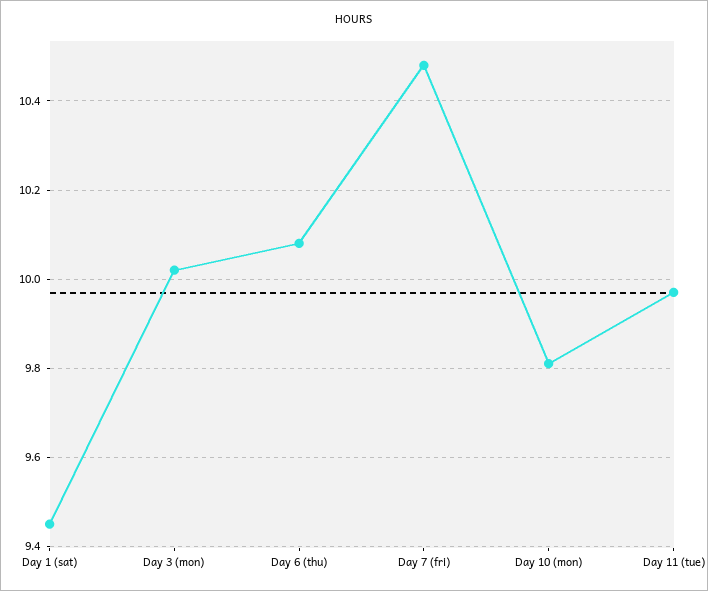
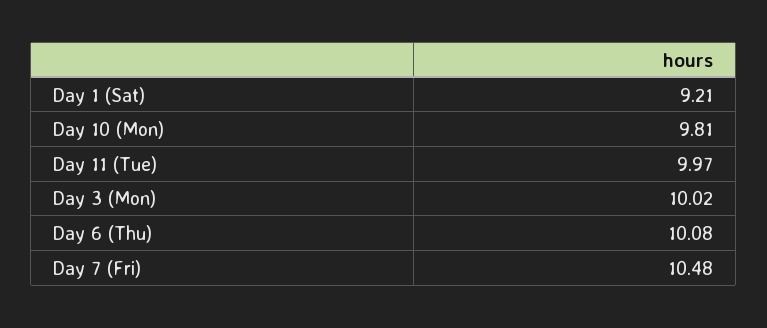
Day 1 (sat): 9.45 -> 9.21

